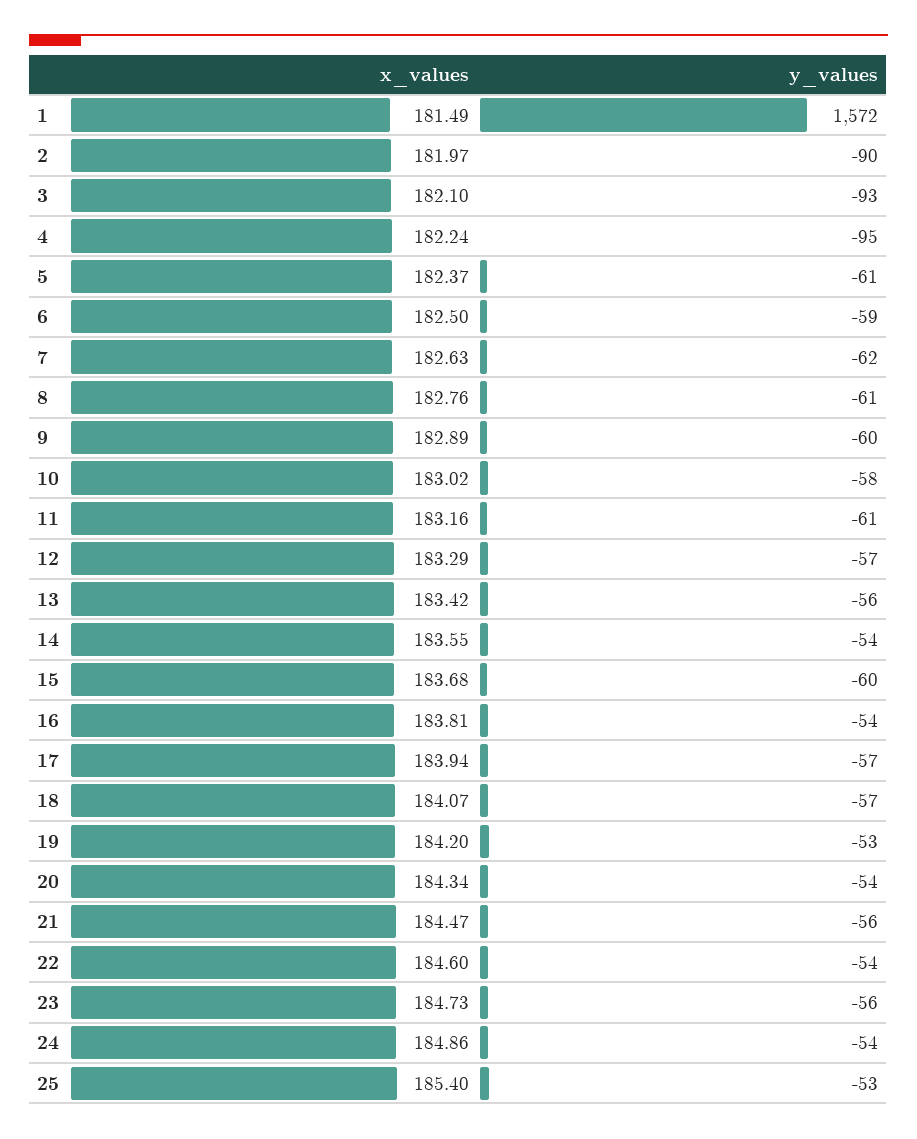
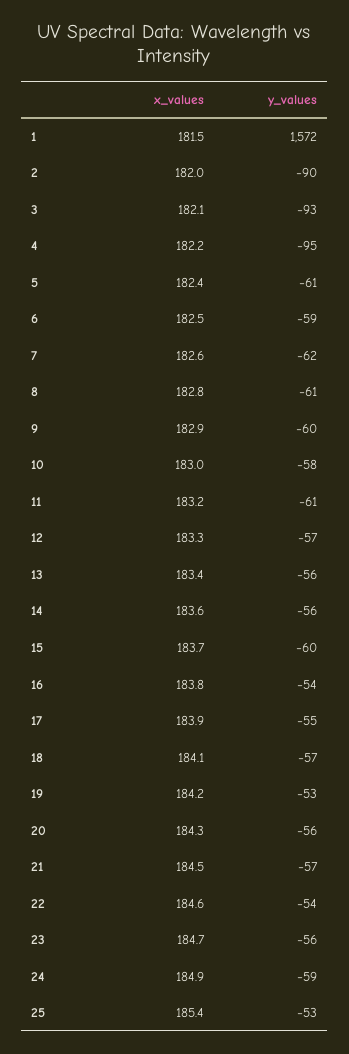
y_values, 14: -54 -> -56
y_values, 17: -57 -> -55
y_values, 20: -54 -> -56
y_values, 21: -56 -> -57
y_values, 24: -54 -> -59

